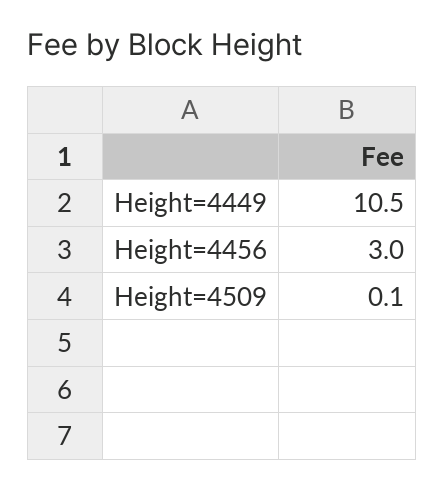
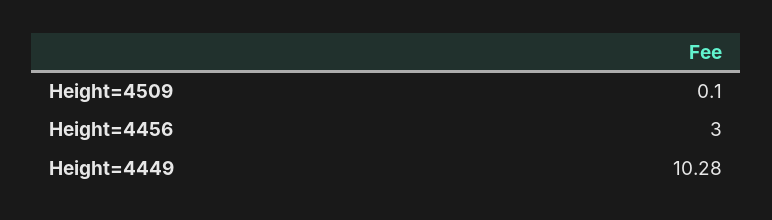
Height=4449: 10.5 -> 10.28

